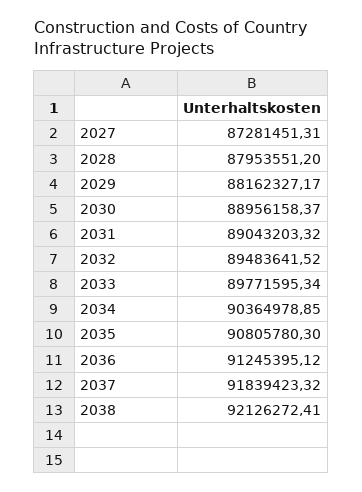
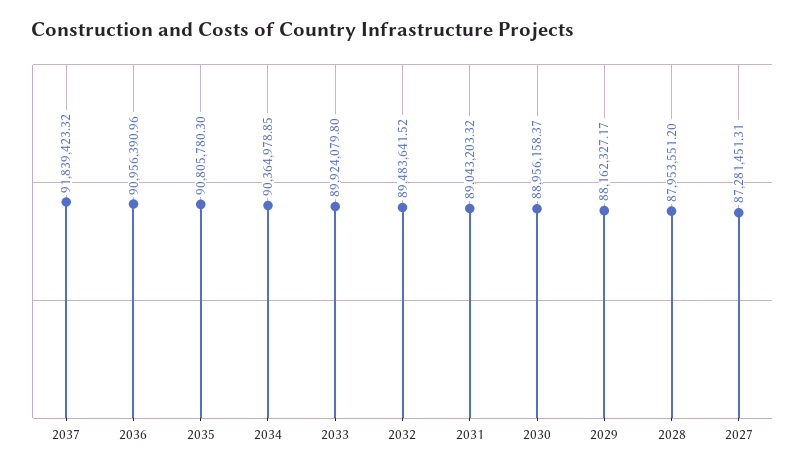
2033: 89771595.34 -> 89924079.8
2036: 91245395.12 -> 90956390.96
2038: 92126272.41 -> none

